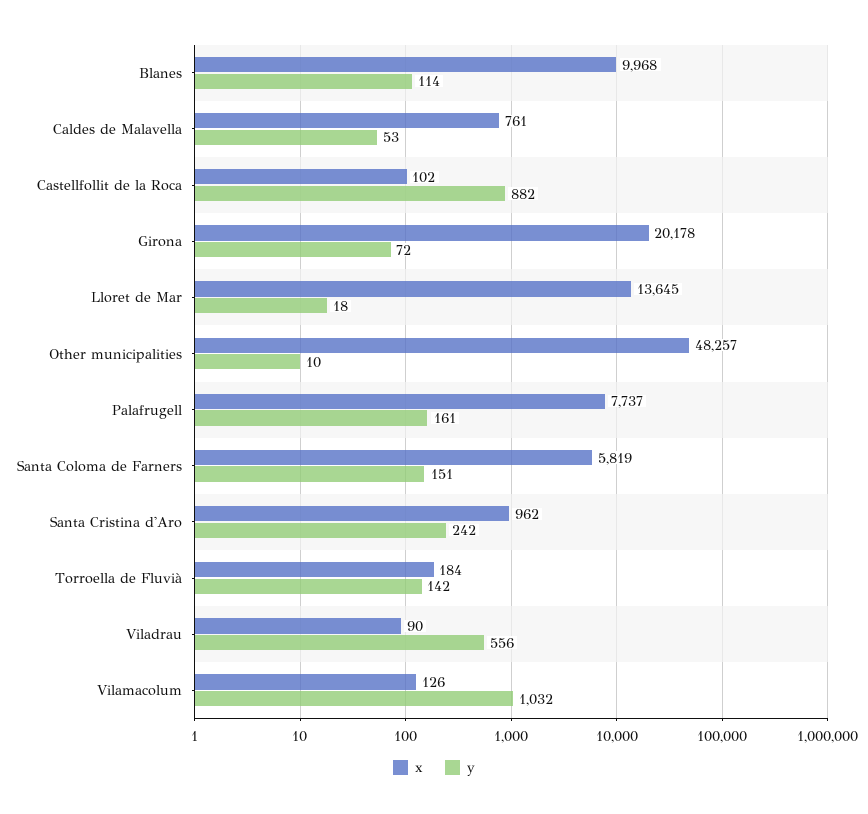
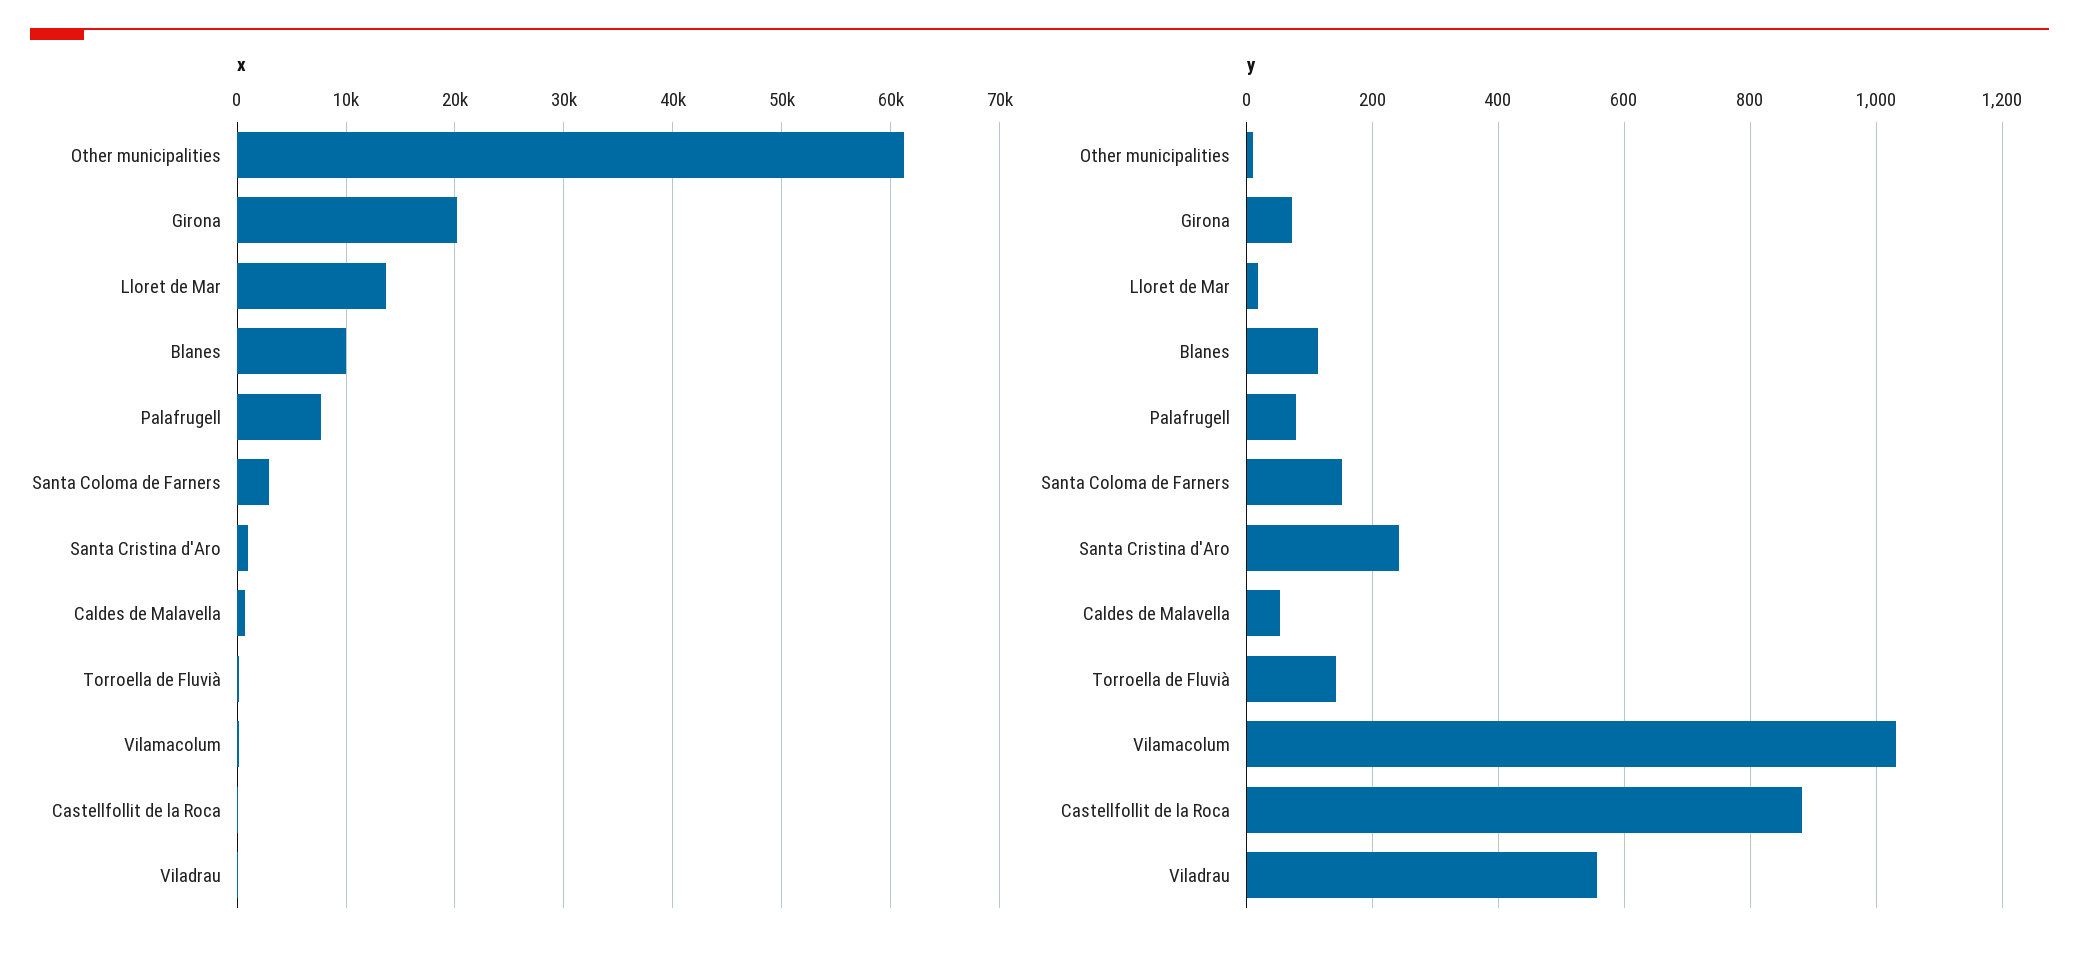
x, Other municipalities: 48257 -> 61000
y, Palafrugell: 161 -> 80
x, Santa Coloma de Farners: 5819 -> 3000

